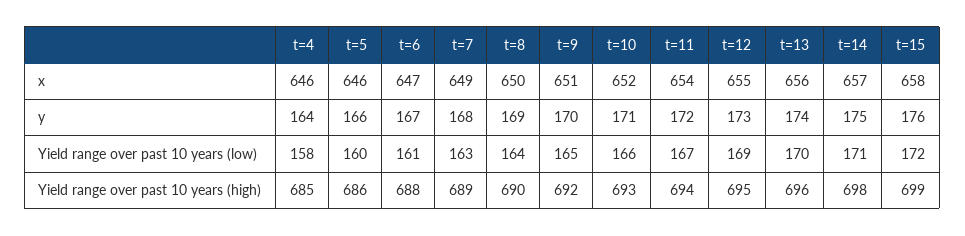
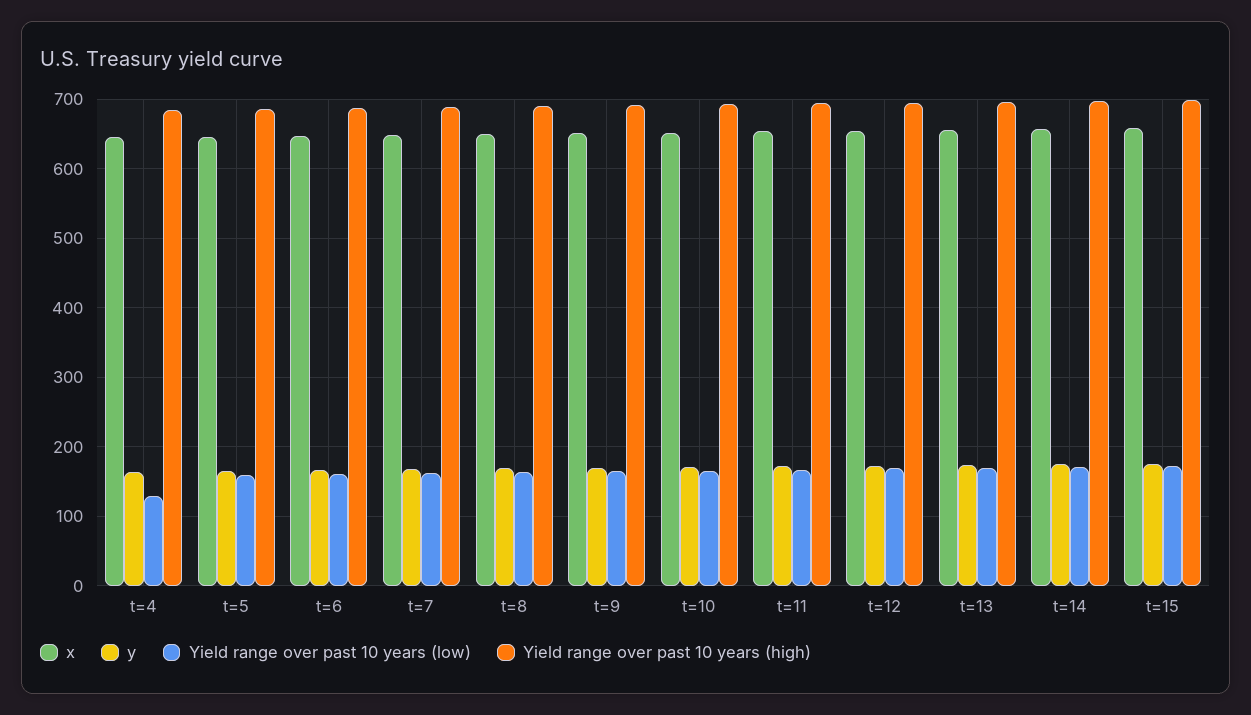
Yield range over past 10 years (low), t=4: 158 -> 130

